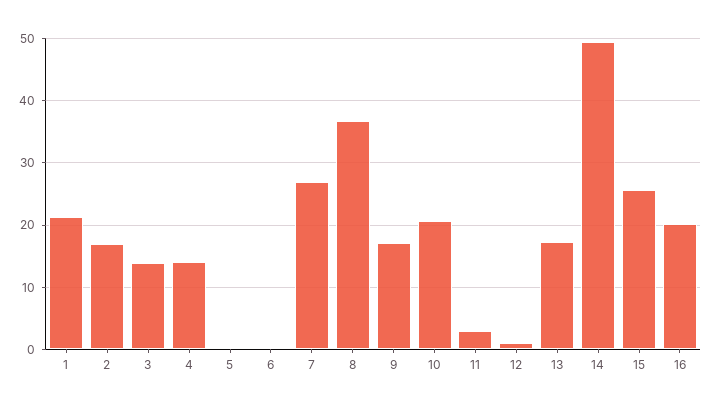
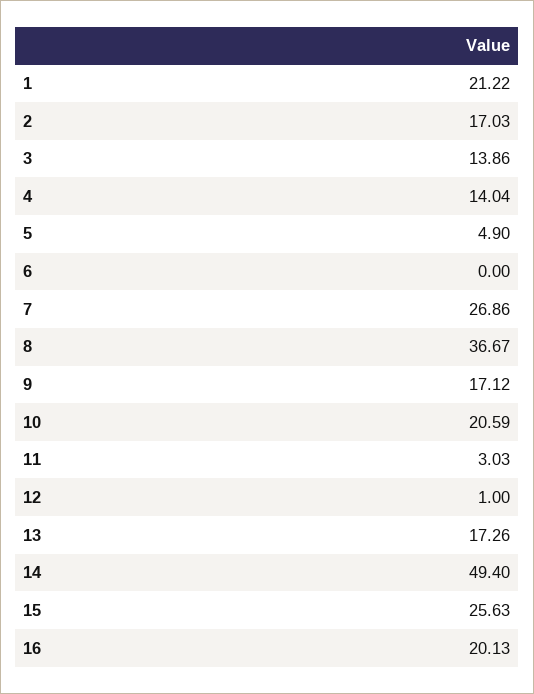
5: 0 -> 4.9

